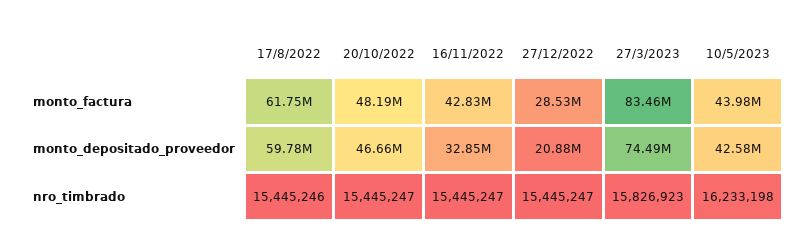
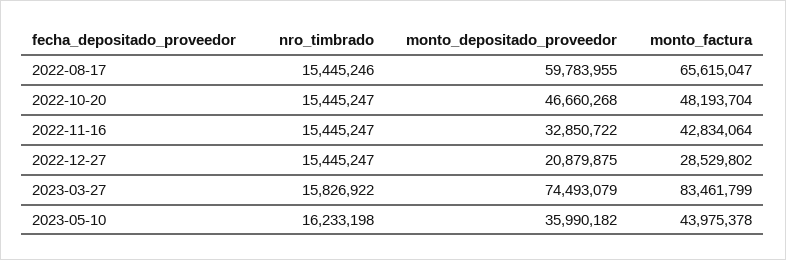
17/8/2022, monto_factura: 61750000 -> 65615047
10/5/2023, monto_depositado_proveedor: 42580000 -> 35990182
27/3/2023, nro_timbrado: 15826923 -> 15826922

